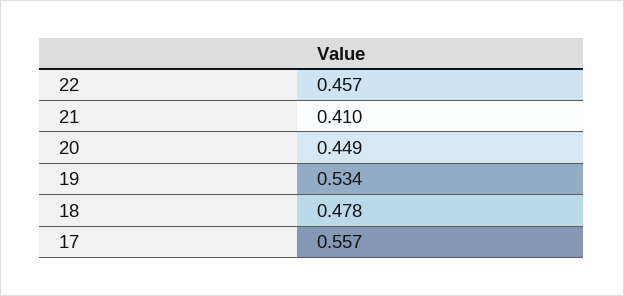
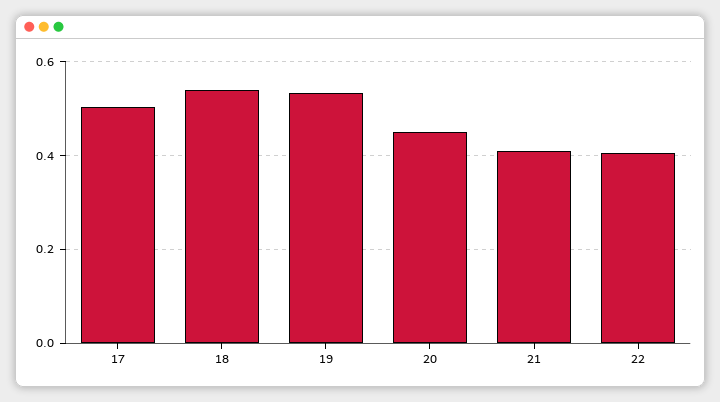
22: 0.457 -> 0.4
18: 0.478 -> 0.54
17: 0.557 -> 0.5

